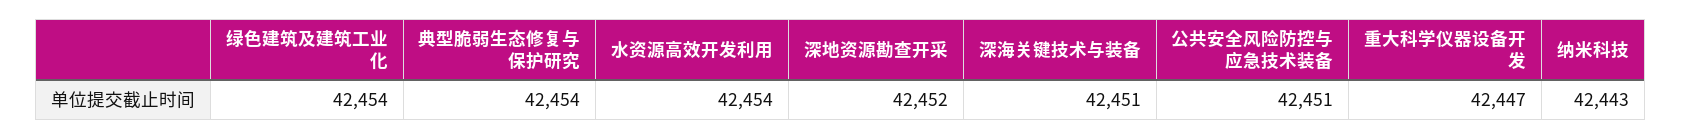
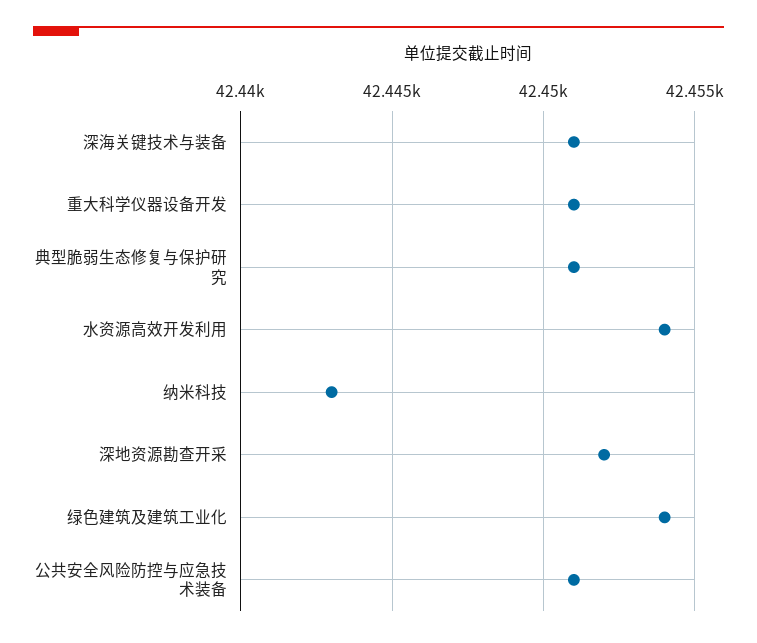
典型脆弱生态修复与保护研究: 42454 -> 42451
重大科学仪器设备开发: 42447 -> 42451

